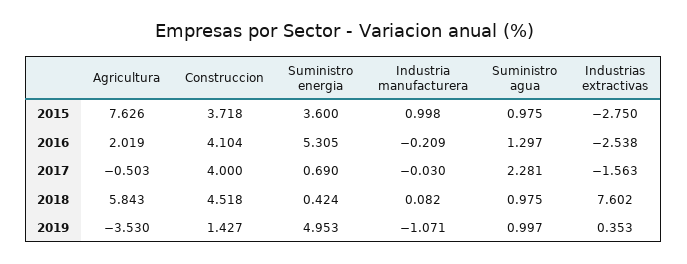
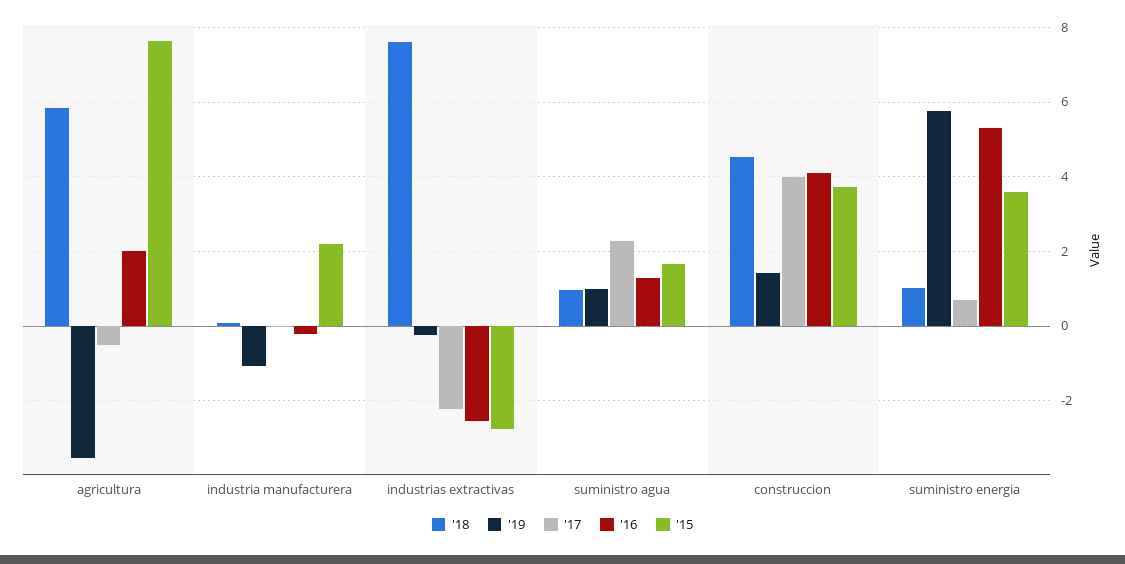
2015, Industria manufacturera: 0.998 -> 2.2
2015, Suministro agua: 0.975 -> 1.6
2017, Industrias extractivas: -1.563 -> -2.2
2018, Suministro energia: 0.424 -> 1
2019, Suministro energia: 4.953 -> 5.8
2019, Industrias extractivas: 0.353 -> -0.2

